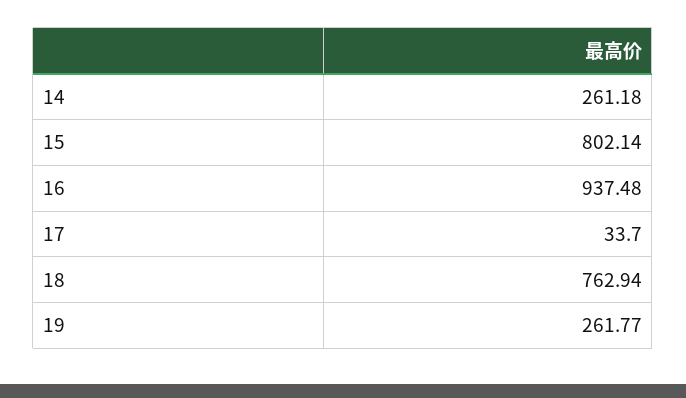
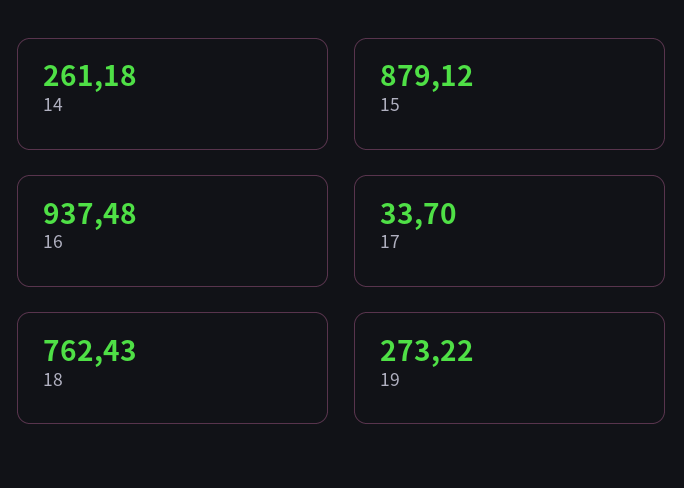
15: 802.14 -> 879.12
18: 762.94 -> 762.43
19: 261.77 -> 273.22

